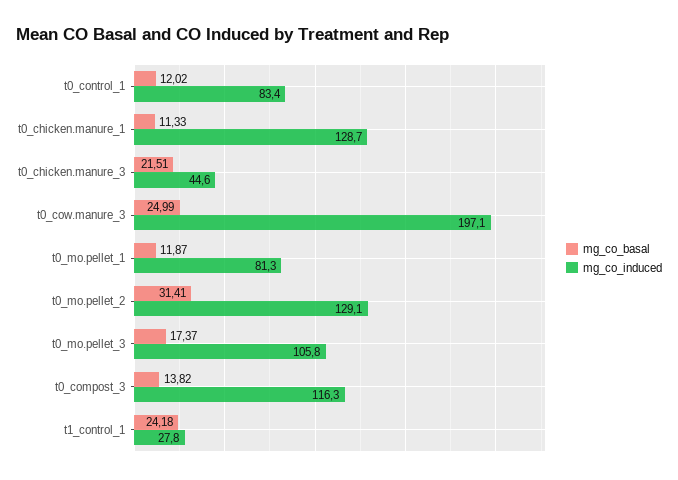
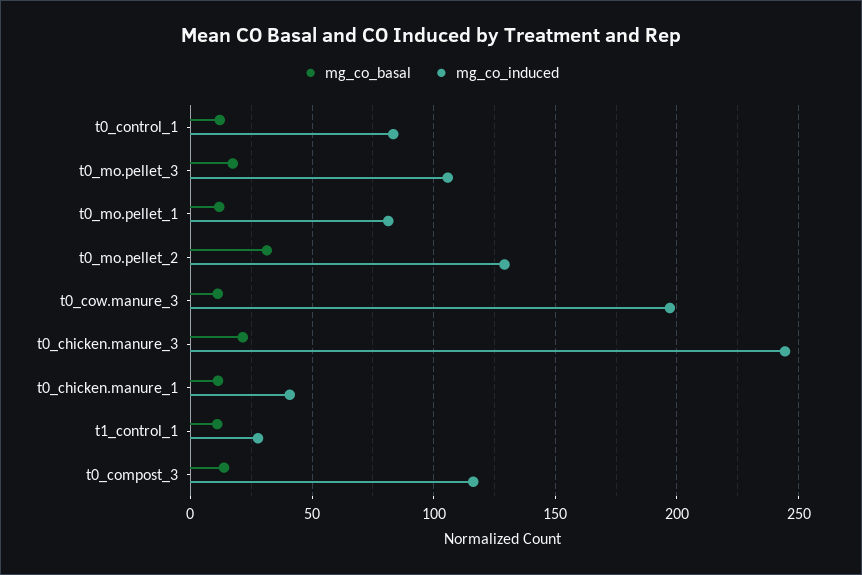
mg_co_induced, t0_chicken.manure_1: 128.7 -> 40
mg_co_induced, t0_chicken.manure_3: 44.6 -> 245
mg_co_basal, t0_cow.manure_3: 24.99 -> 10
mg_co_basal, t1_control_1: 24.18 -> 10

